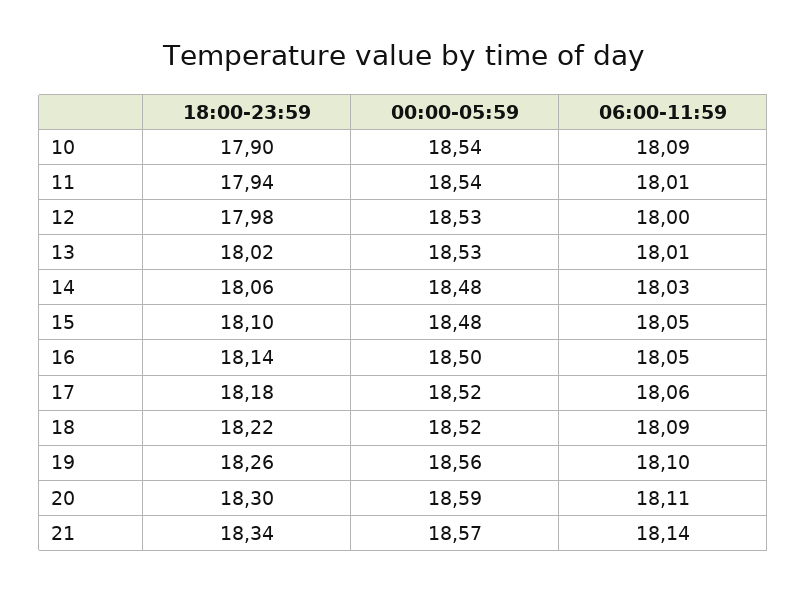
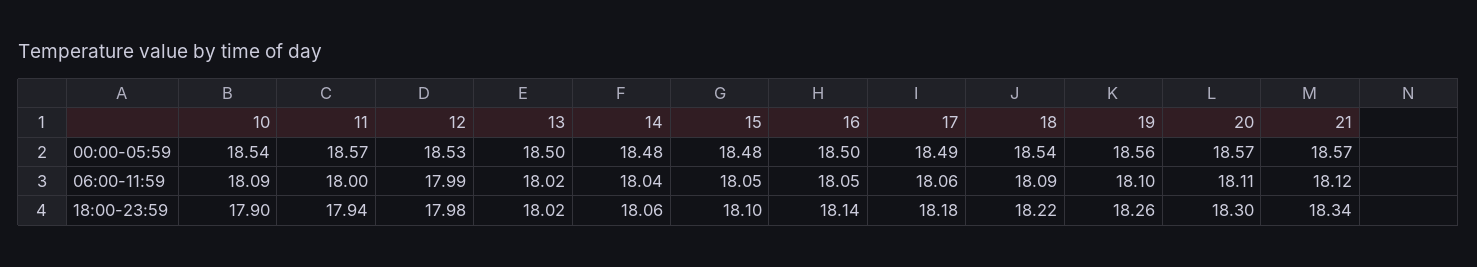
00:00-05:59, 11: 18.54 -> 18.57
06:00-11:59, 11: 18.01 -> 18
06:00-11:59, 12: 18 -> 17.99
00:00-05:59, 13: 18.53 -> 18.5
06:00-11:59, 13: 18.01 -> 18.02
06:00-11:59, 14: 18.03 -> 18.04
00:00-05:59, 17: 18.52 -> 18.49
00:00-05:59, 18: 18.52 -> 18.54
00:00-05:59, 20: 18.59 -> 18.57
06:00-11:59, 21: 18.14 -> 18.12

